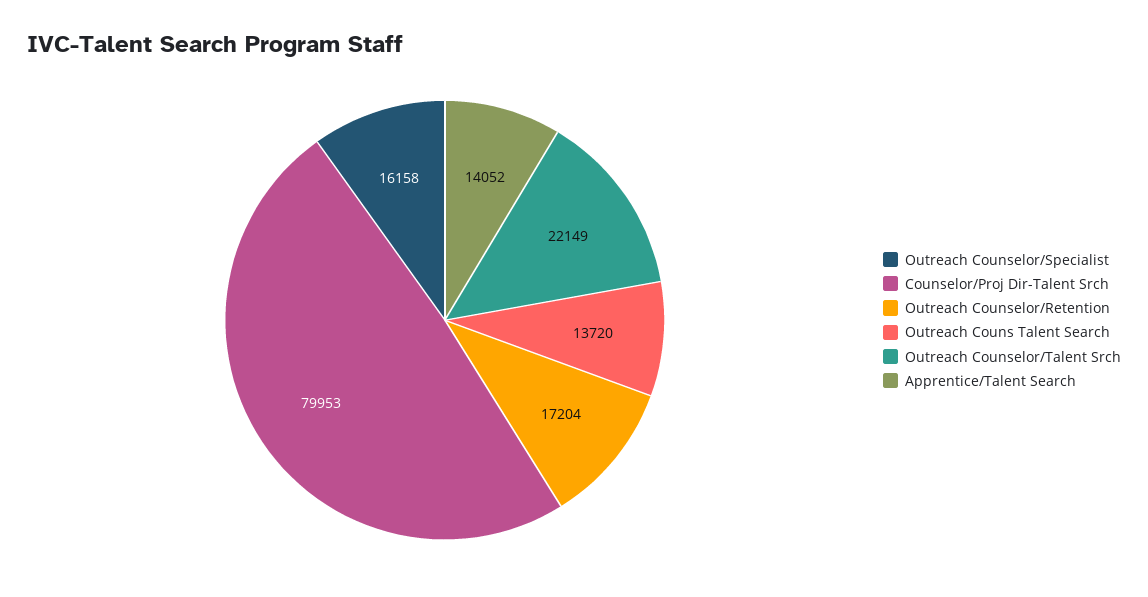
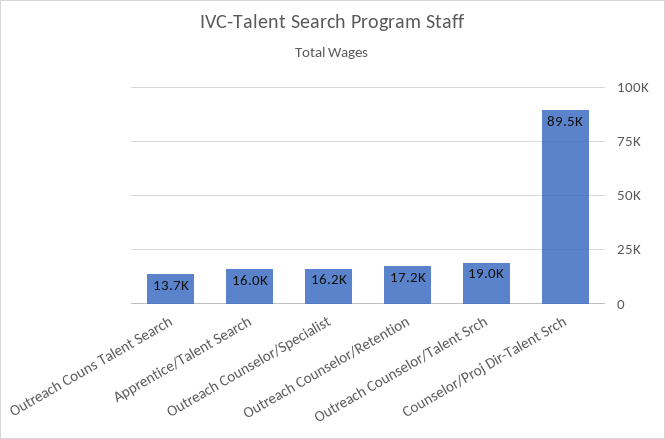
Counselor/Proj Dir-Talent Srch: 79953 -> 89500
Outreach Counselor/Talent Srch: 22149 -> 19000
Apprentice/Talent Search: 14052 -> 16000

